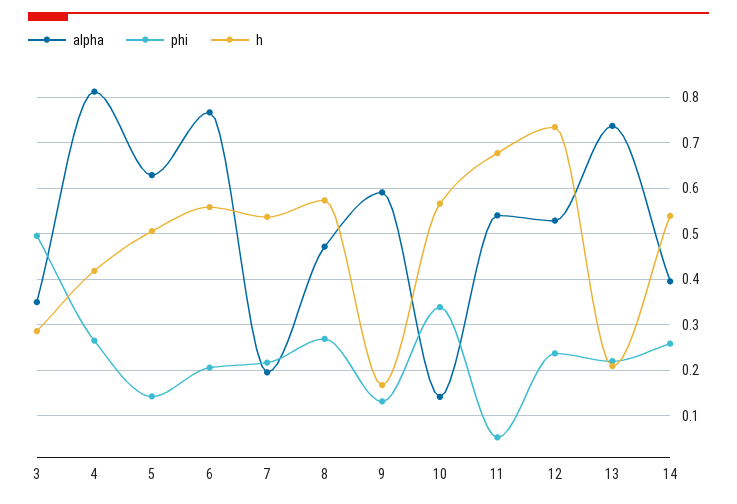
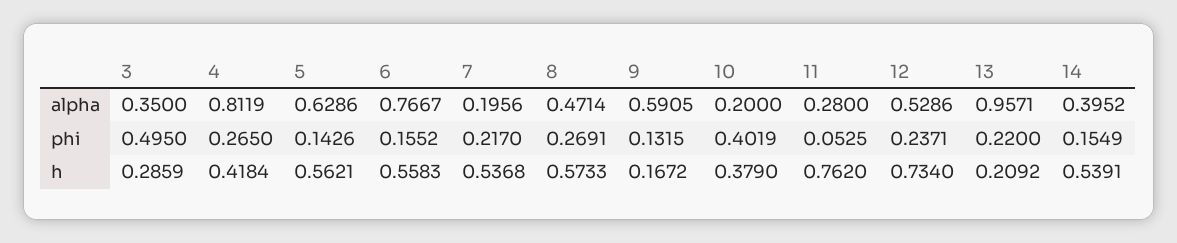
h, 5: 0.5 -> 0.5621
phi, 6: 0.2 -> 0.1552
alpha, 10: 0.14 -> 0.2
phi, 10: 0.34 -> 0.4019
h, 10: 0.56 -> 0.379
alpha, 11: 0.54 -> 0.28
h, 11: 0.68 -> 0.762
alpha, 13: 0.74 -> 0.9571
phi, 14: 0.26 -> 0.1549

